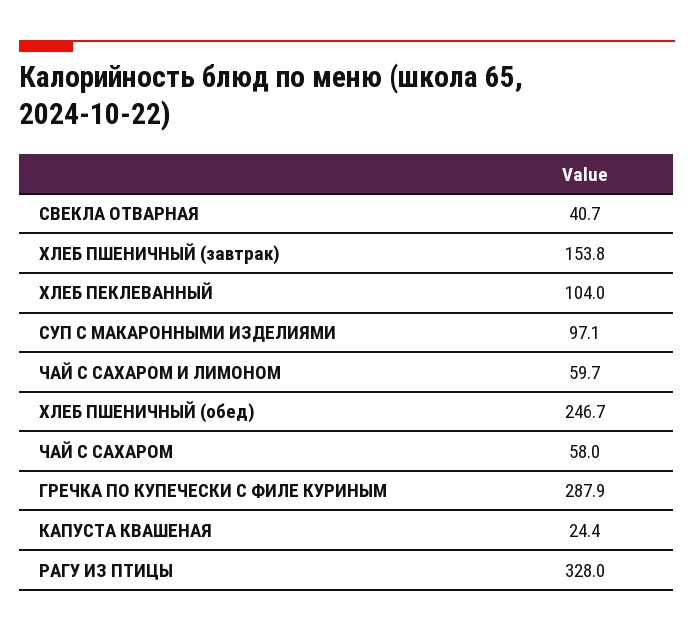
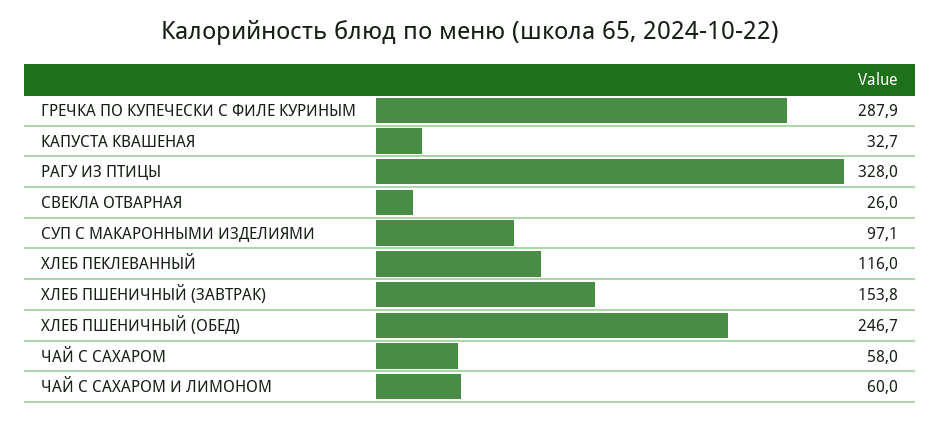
СВЕКЛА ОТВАРНАЯ: 40.7 -> 26
ХЛЕБ ПЕКЛЕВАННЫЙ: 104 -> 116
ЧАЙ С САХАРОМ И ЛИМОНОМ: 59.7 -> 60
КАПУСТА КВАШЕНАЯ: 24.4 -> 32.7

